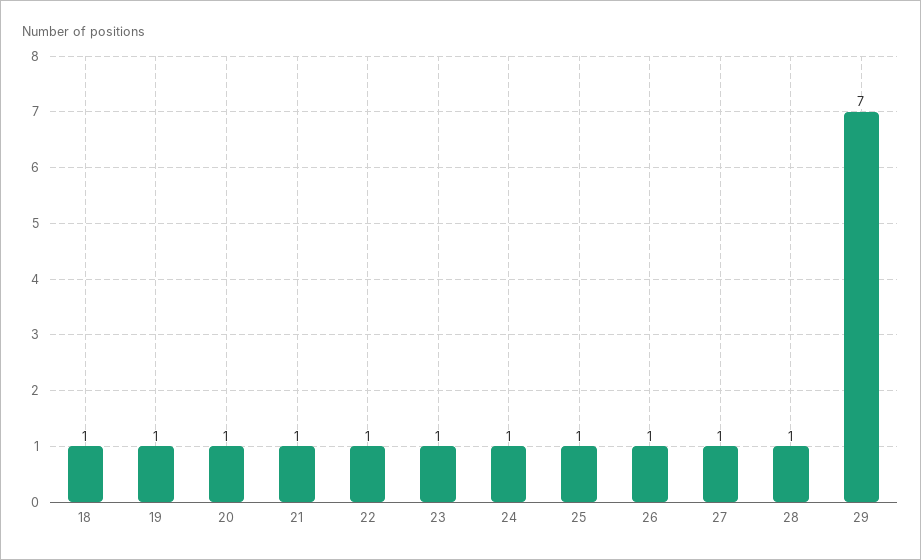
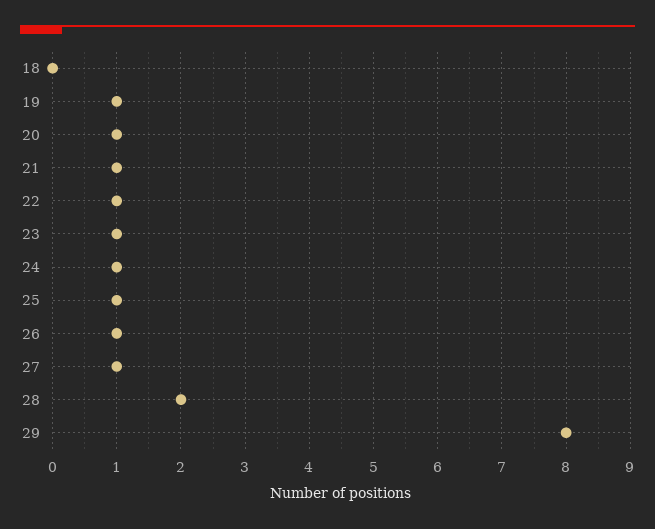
18: 1 -> 0
28: 1 -> 2
29: 7 -> 8

